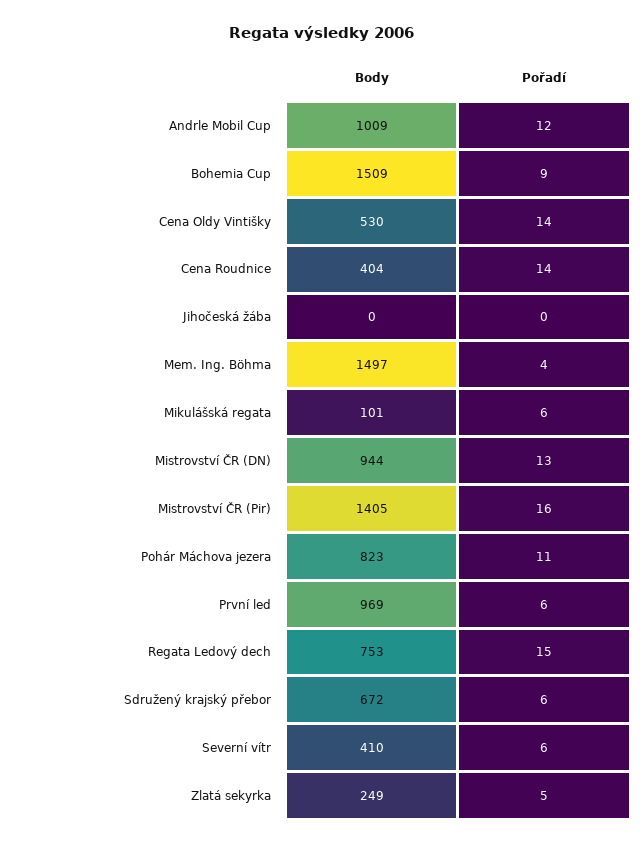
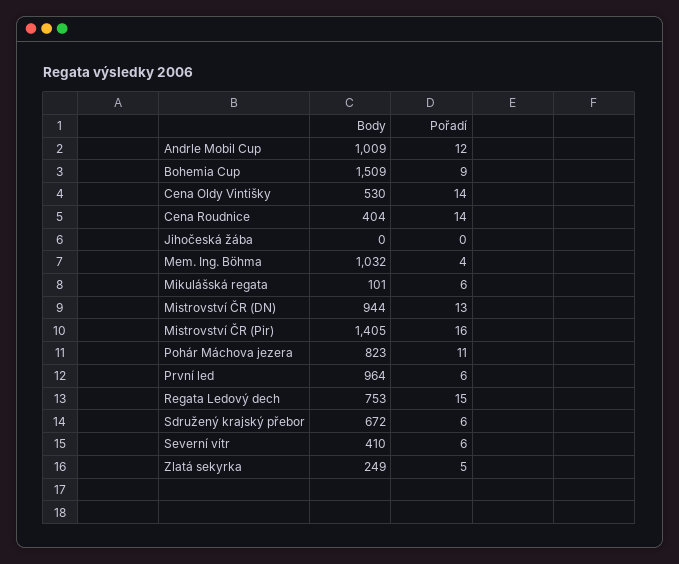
Body, Mem. Ing. Böhma: 1497 -> 1032
Body, První led: 969 -> 964

